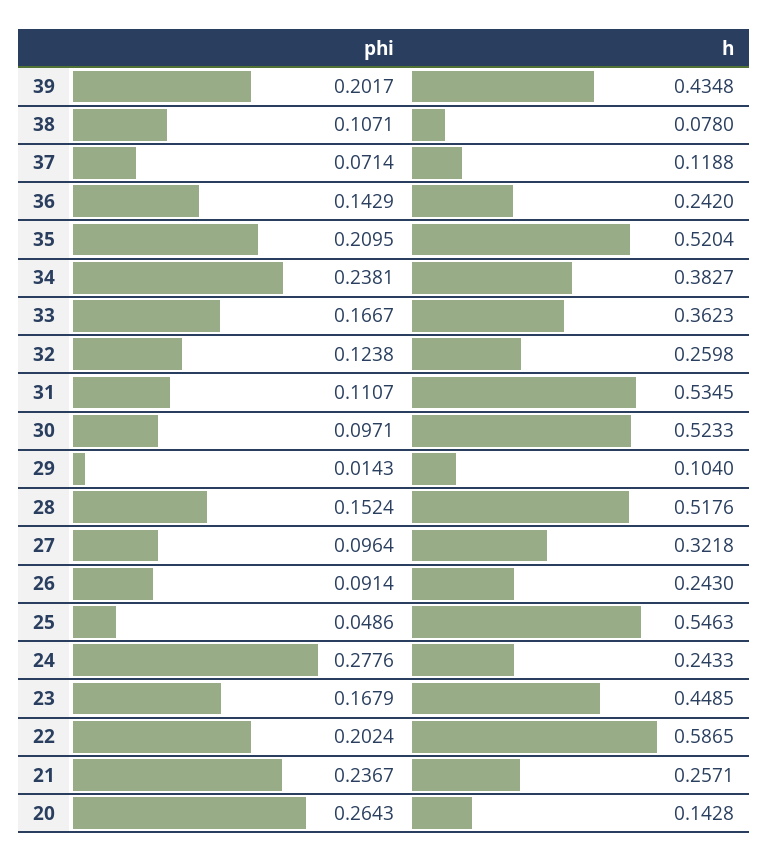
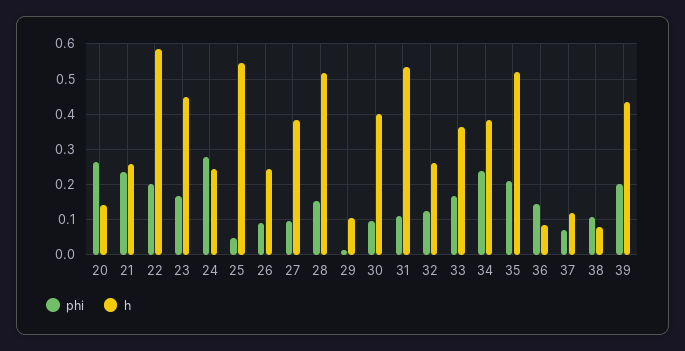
h, 36: 0.242 -> 0.08
h, 30: 0.5233 -> 0.4
h, 27: 0.3218 -> 0.38

